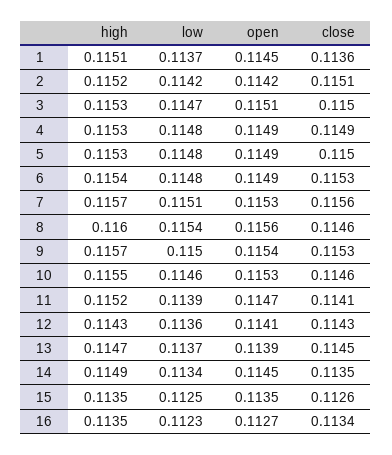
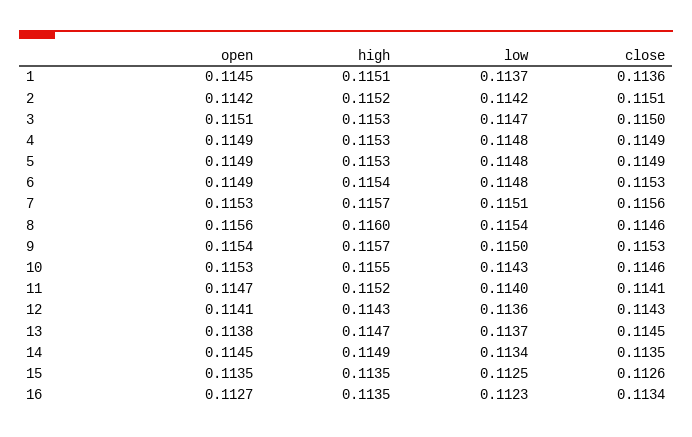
close, 5: 0.115 -> 0.1149
low, 10: 0.1146 -> 0.1143
low, 11: 0.1139 -> 0.114
open, 13: 0.1139 -> 0.1138

